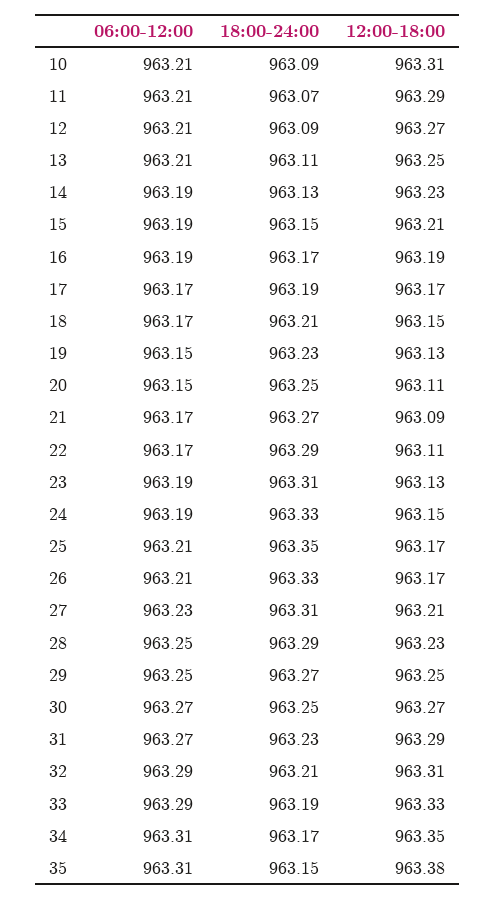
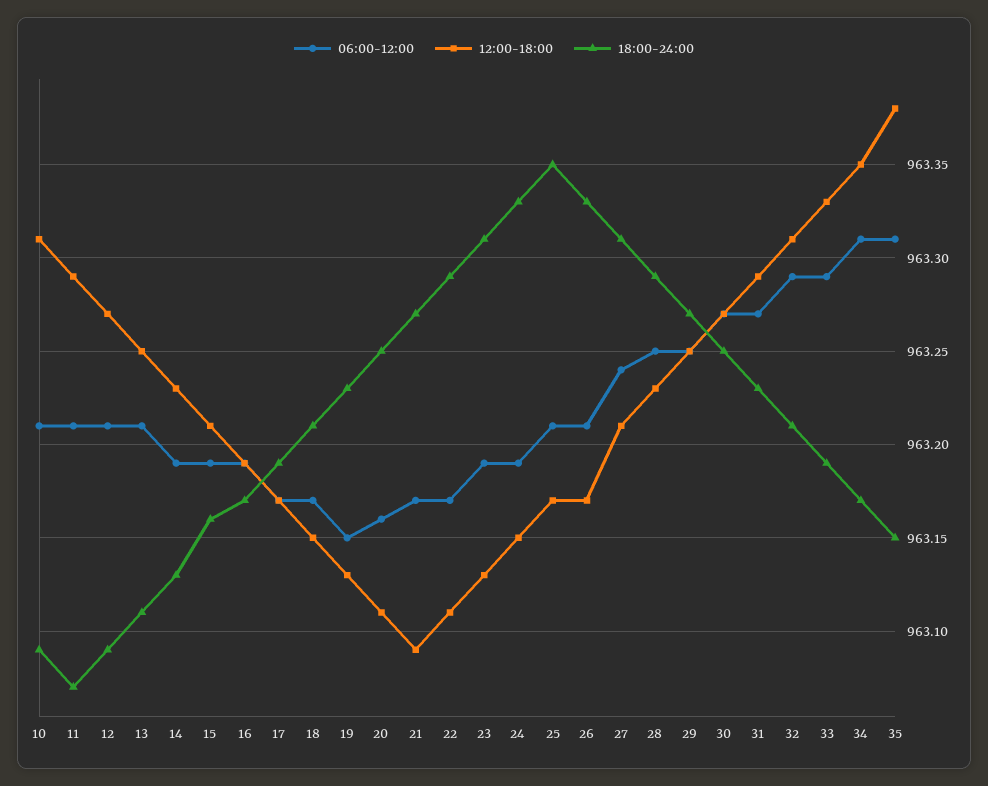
18:00-24:00, 15: 963.15 -> 963.16
06:00-12:00, 20: 963.15 -> 963.16
06:00-12:00, 27: 963.23 -> 963.24

